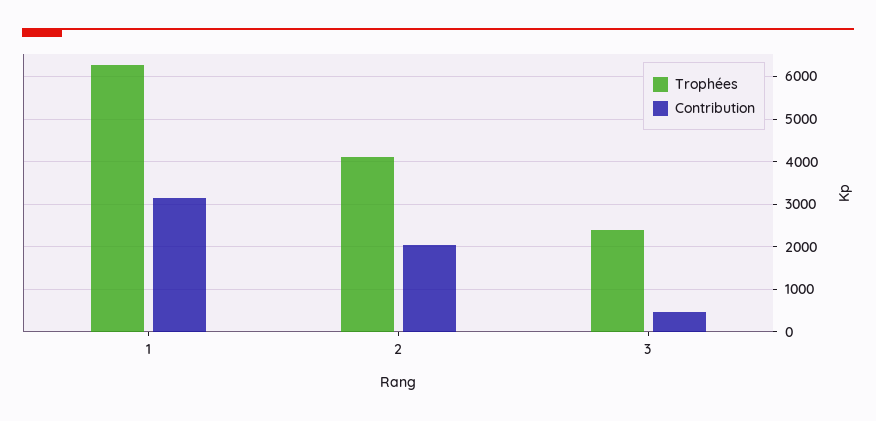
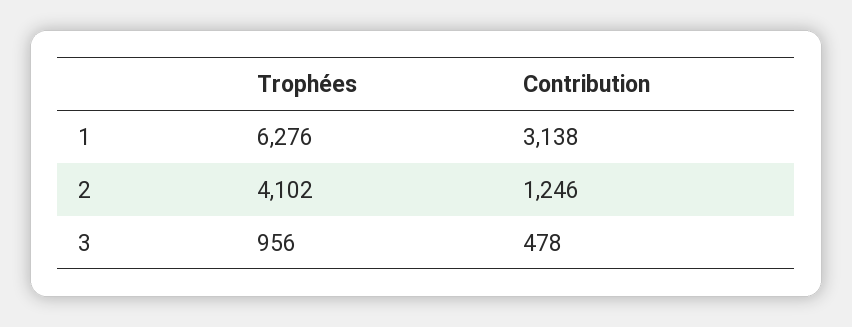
Contribution, 2: 2000 -> 1246
Trophées, 3: 2400 -> 956

